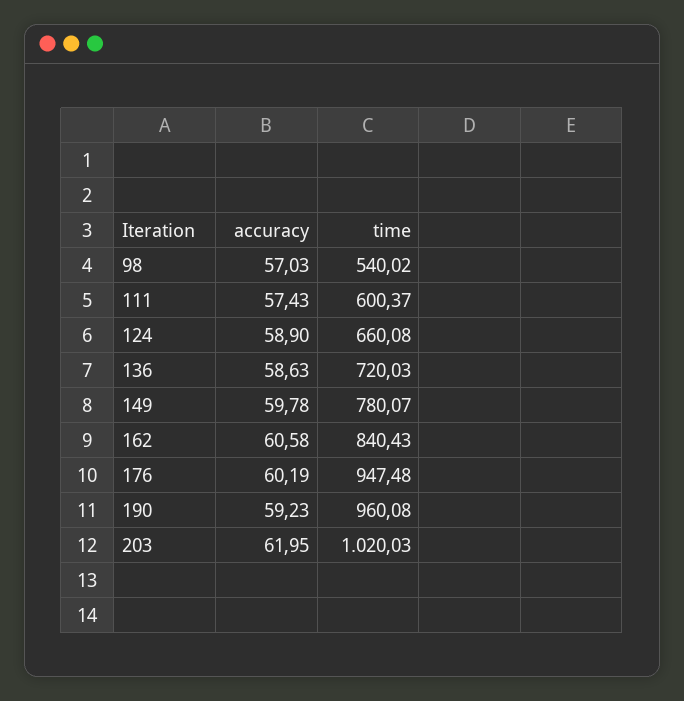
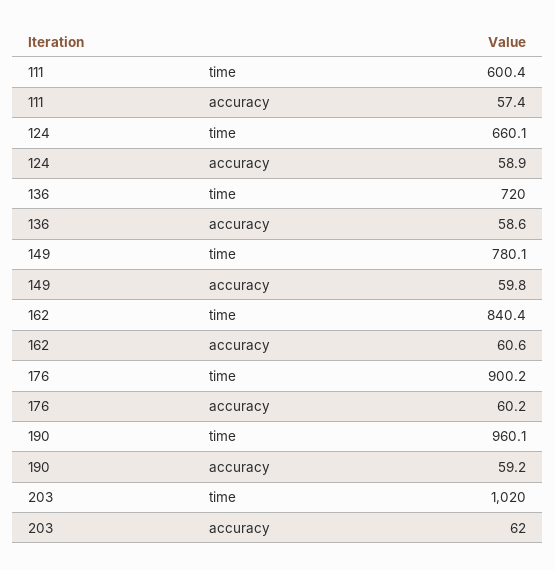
accuracy, 98: 57.03 -> none
time, 98: 540.02 -> none
time, 176: 947.48 -> 900.2

